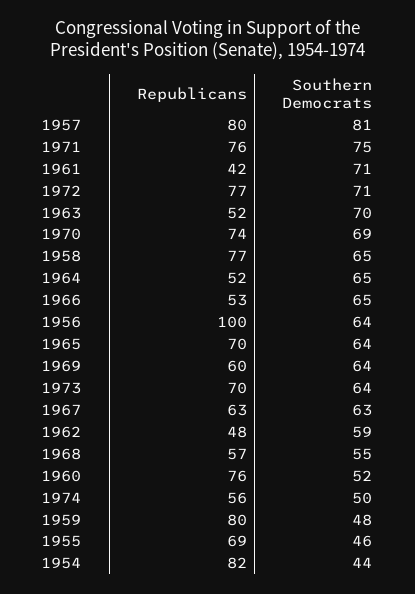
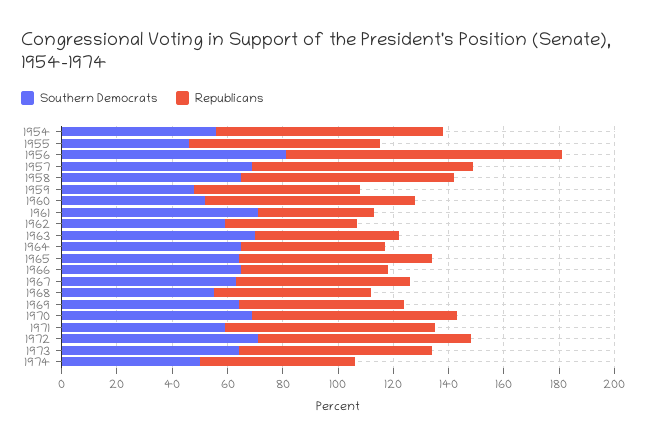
Southern Democrats, 1957: 81 -> 70
Southern Democrats, 1971: 75 -> 60
Southern Democrats, 1956: 64 -> 80
Republicans, 1959: 80 -> 60
Southern Democrats, 1954: 44 -> 55

